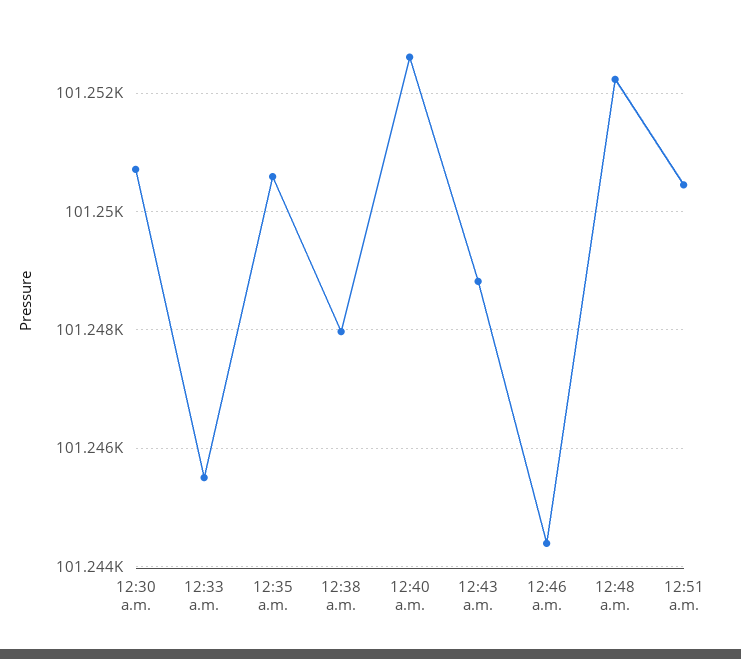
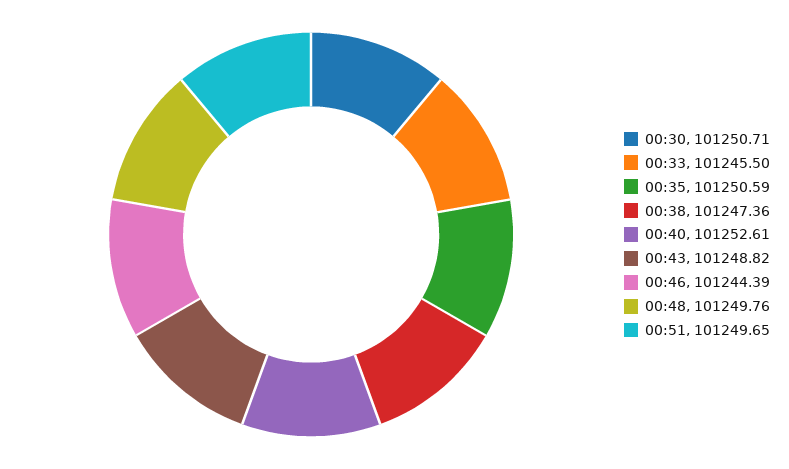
12:38 a.m.: 101248 -> 101247.36
12:48 a.m.: 101252.2 -> 101249.76
12:51 a.m.: 101250.4 -> 101249.65

